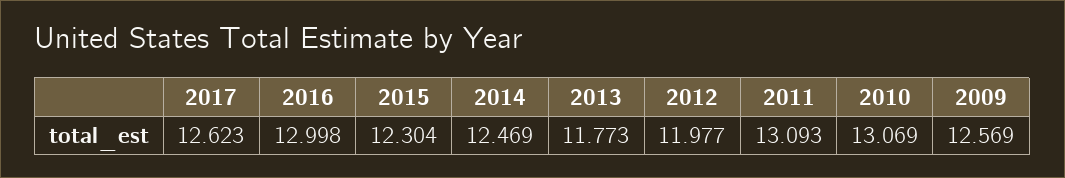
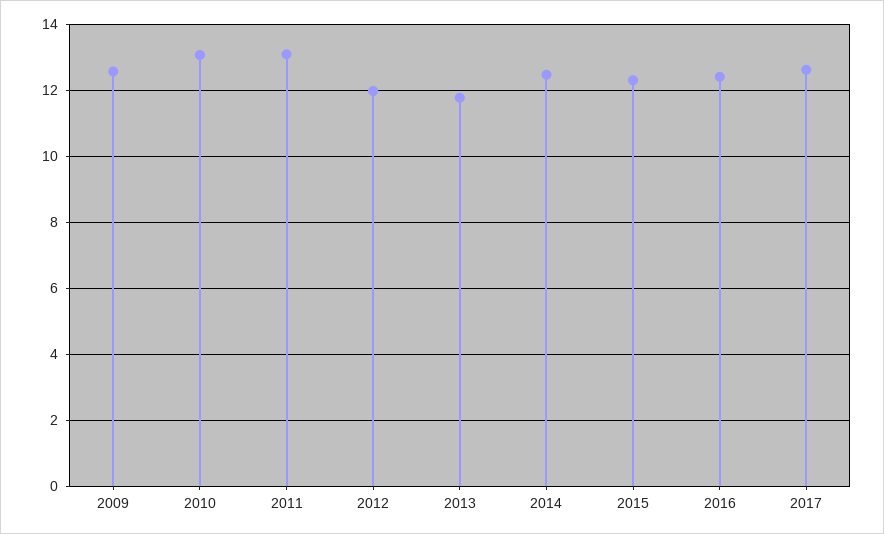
2016: 12.998 -> 12.4

